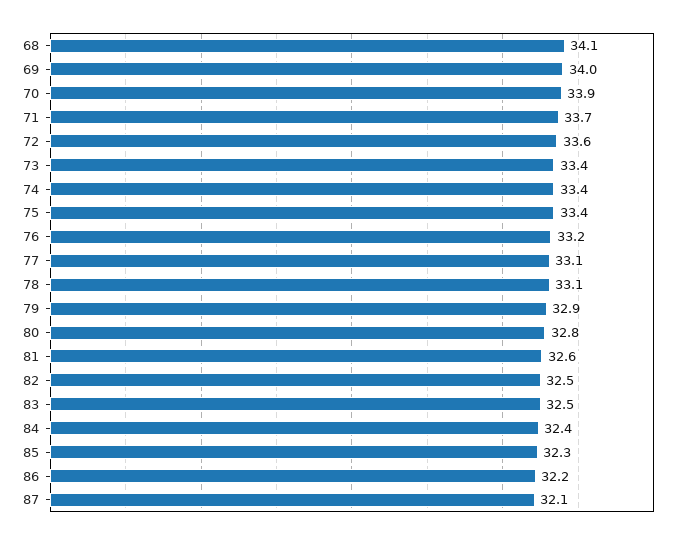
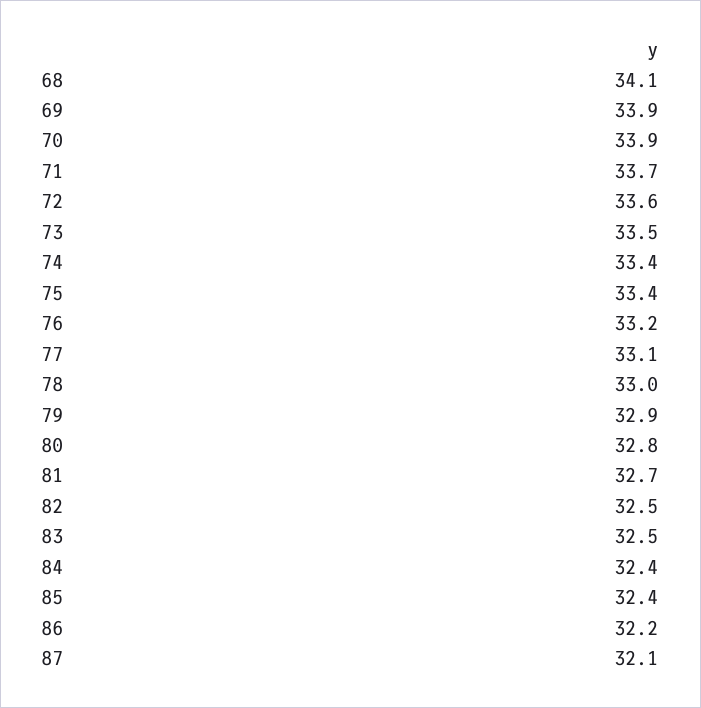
69: 34 -> 33.9
73: 33.4 -> 33.5
78: 33.1 -> 33
81: 32.6 -> 32.7
85: 32.3 -> 32.4

